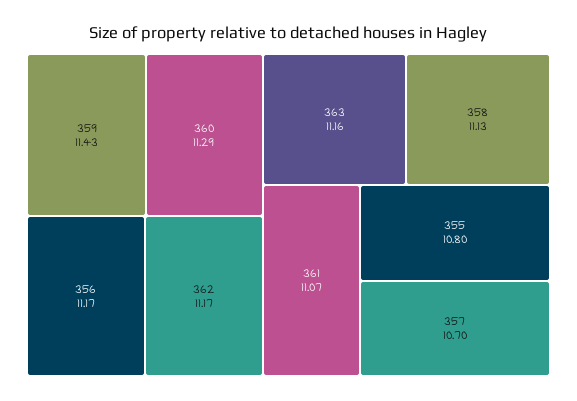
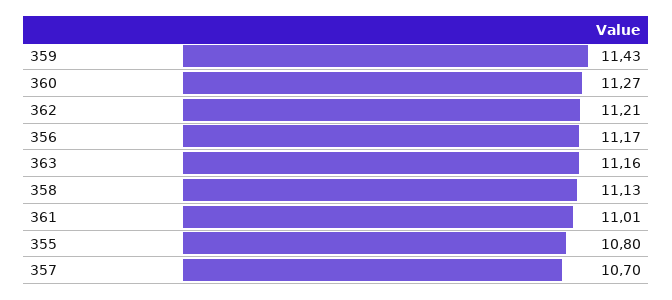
360: 11.29 -> 11.27
362: 11.17 -> 11.21
361: 11.07 -> 11.01

